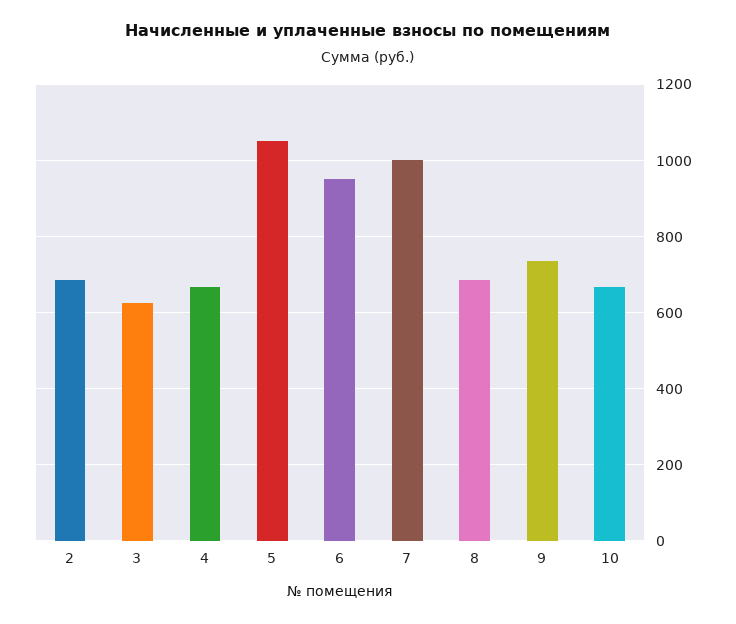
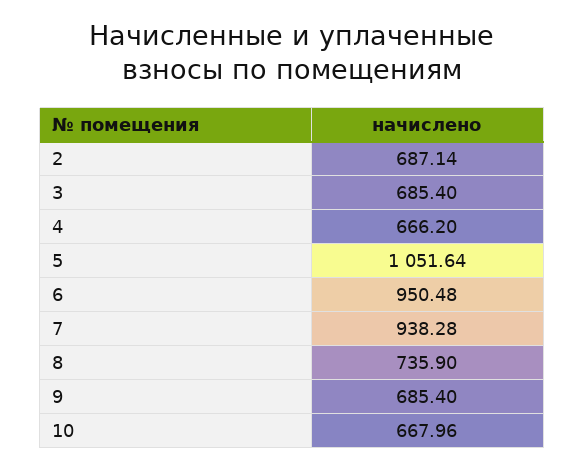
3: 620 -> 685.4
7: 1000 -> 938.28
8: 680 -> 735.9
9: 740 -> 685.4

